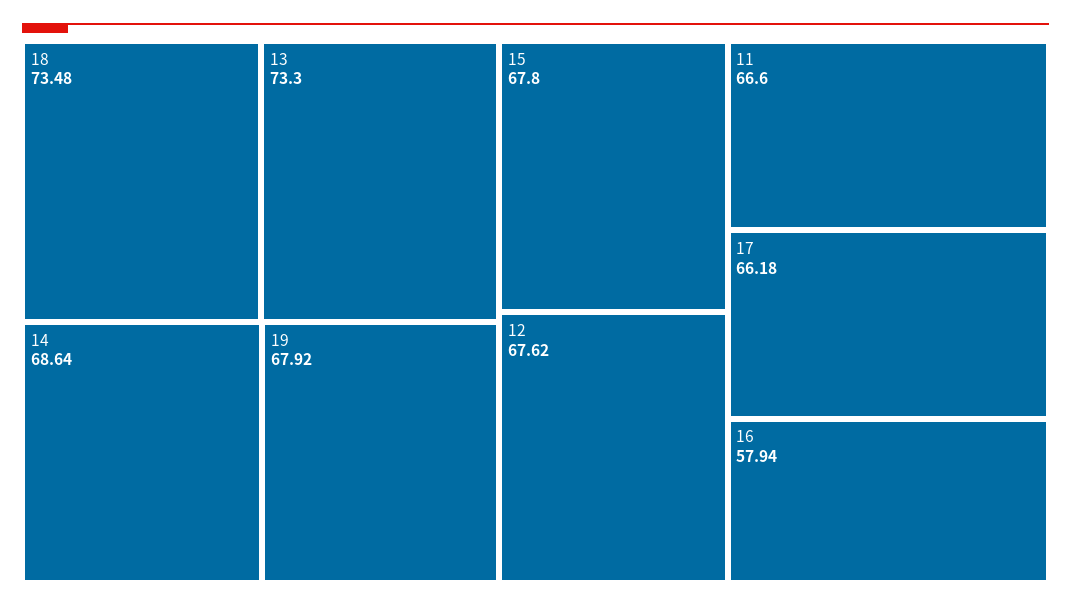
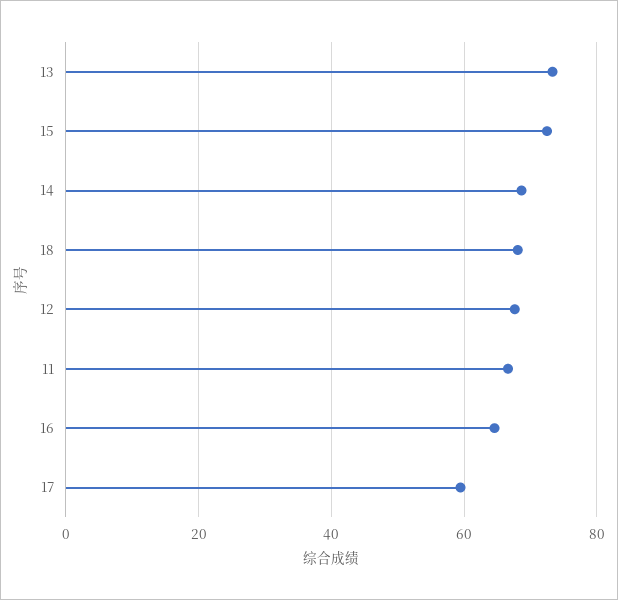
18: 73.48 -> 68
19: 67.92 -> none
15: 67.8 -> 72
17: 66.18 -> 60
16: 57.94 -> 64

